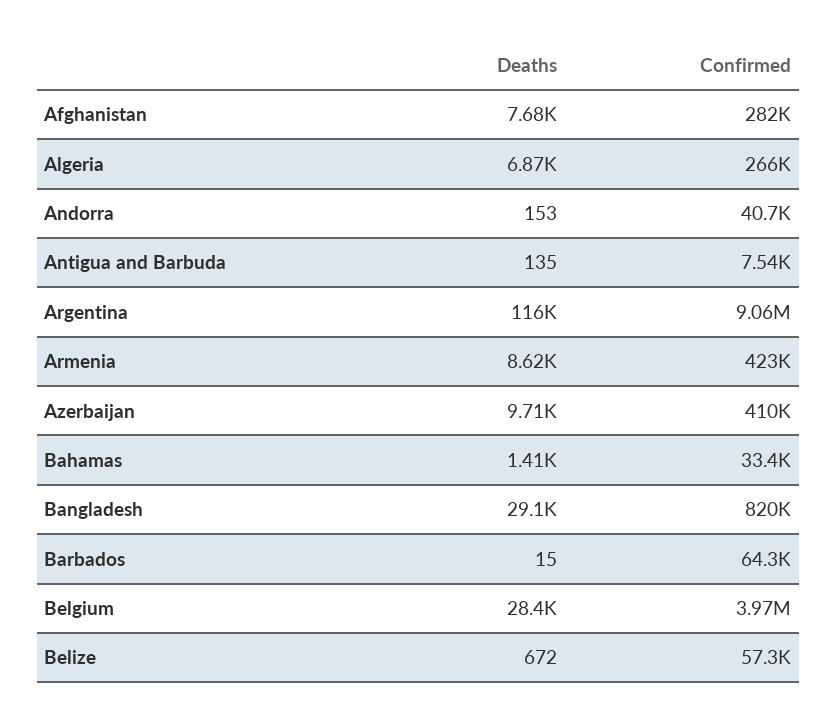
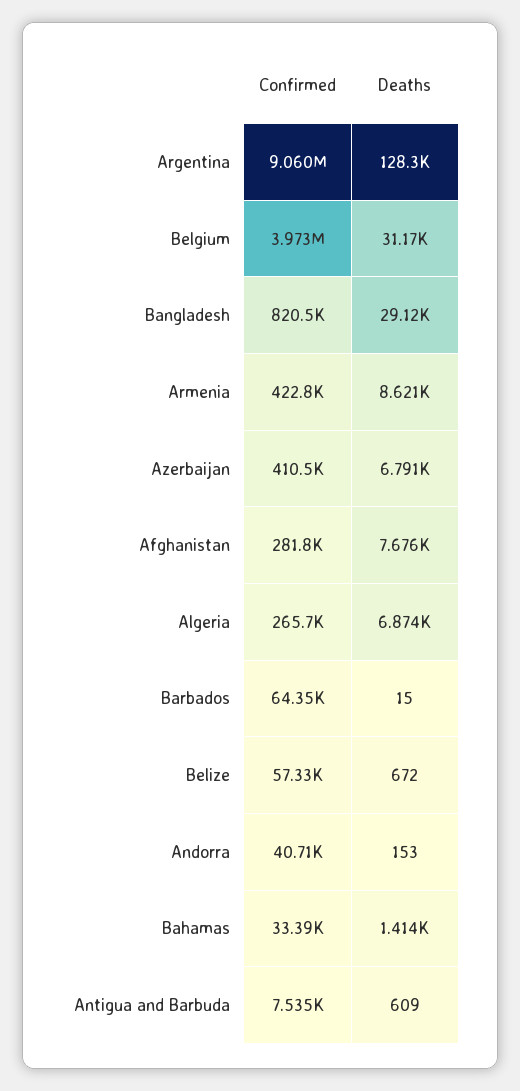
Deaths, Antigua and Barbuda: 135 -> 609
Deaths, Argentina: 116000 -> 128300
Deaths, Azerbaijan: 9710 -> 6791
Deaths, Belgium: 28400 -> 31170

